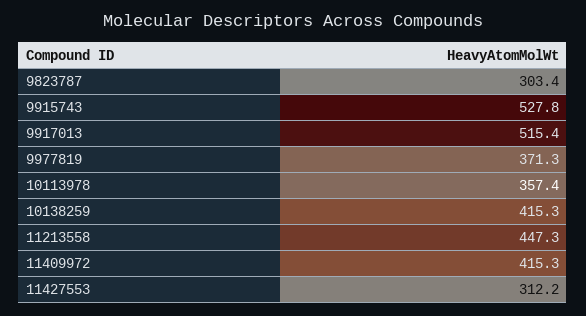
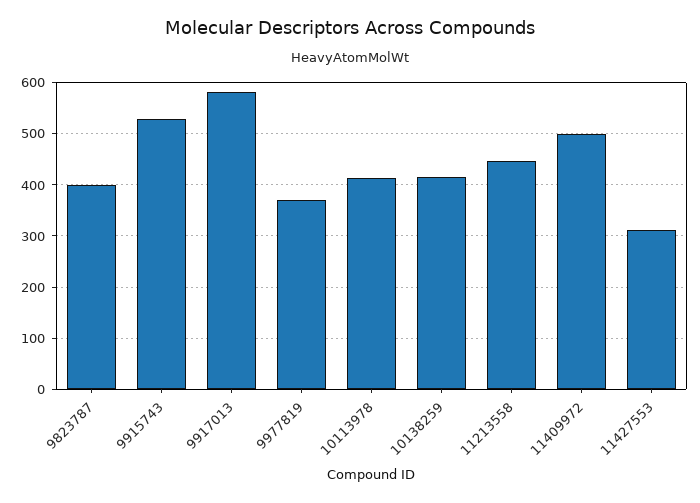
9823787: 303.4 -> 400
9917013: 515.4 -> 580
10113978: 357.4 -> 420
11409972: 415.3 -> 500

